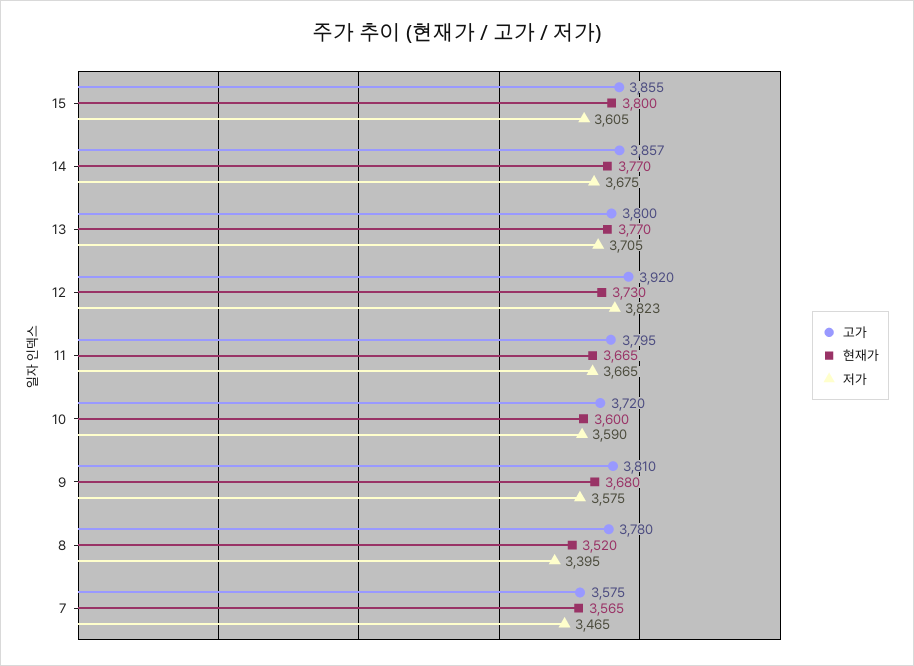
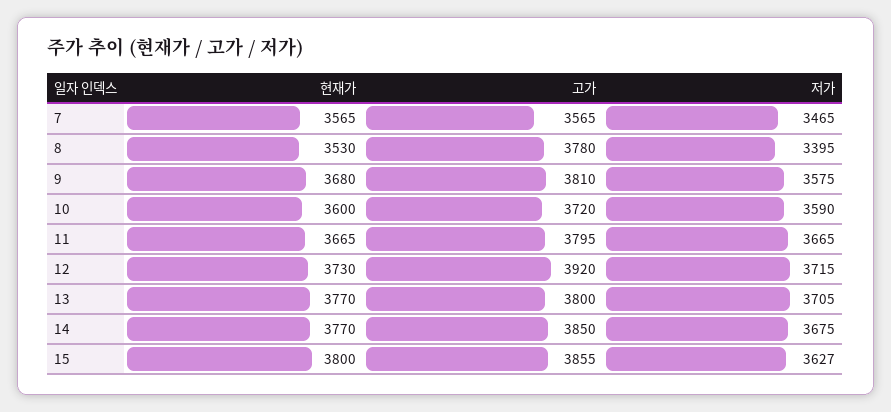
저가, 15: 3605 -> 3627
고가, 14: 3857 -> 3850
저가, 12: 3823 -> 3715
현재가, 8: 3520 -> 3530
고가, 7: 3575 -> 3565

